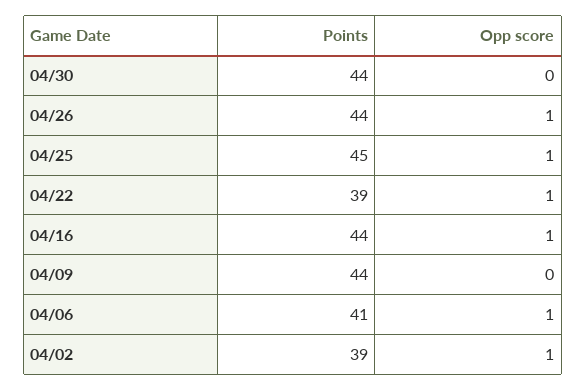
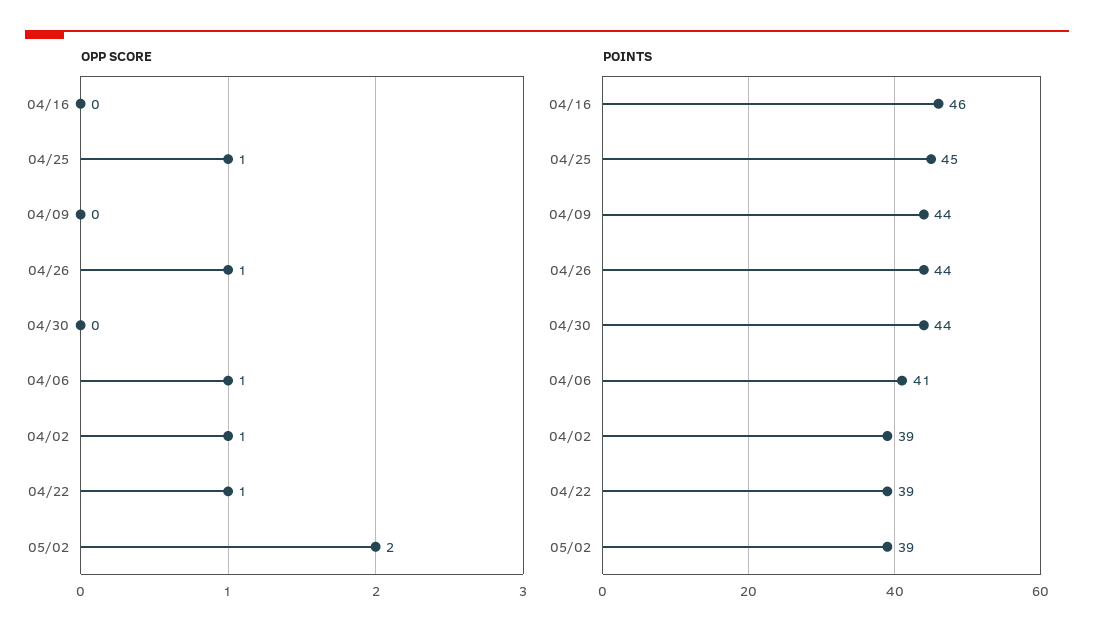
Points, 04/16: 44 -> 46
Opp score, 04/16: 1 -> 0
Opp score, 05/02: none -> 2
Points, 05/02: none -> 39

